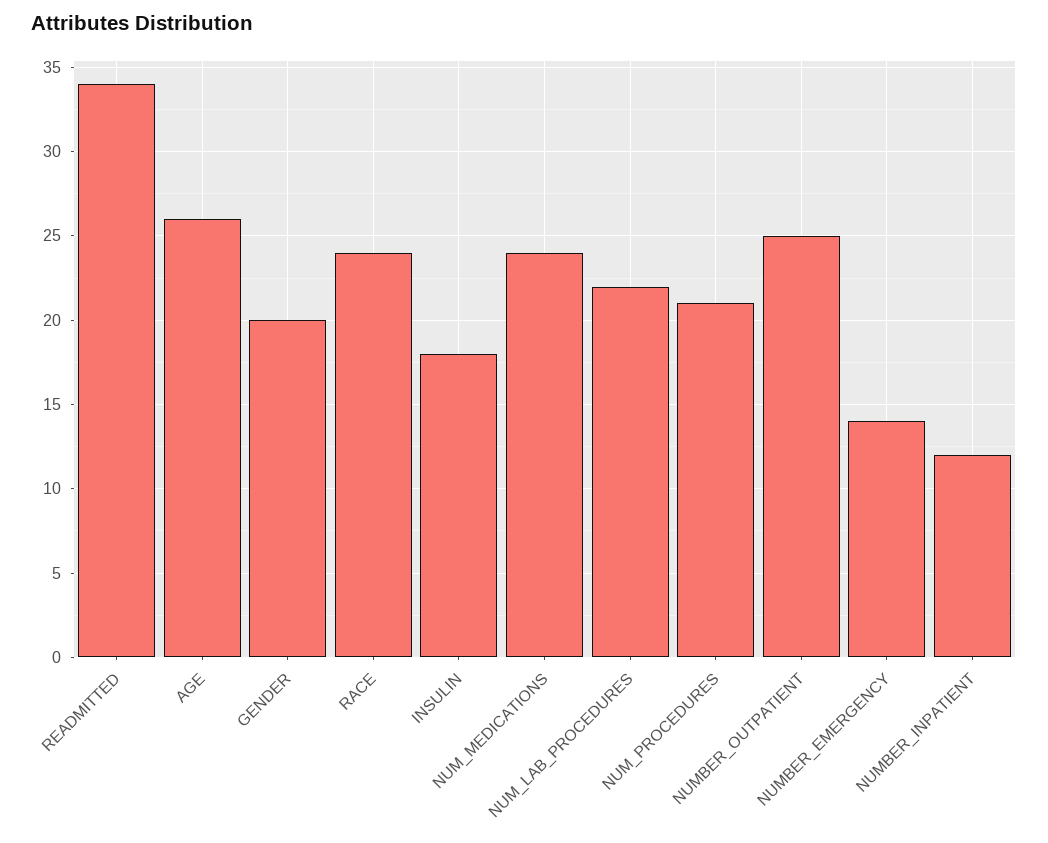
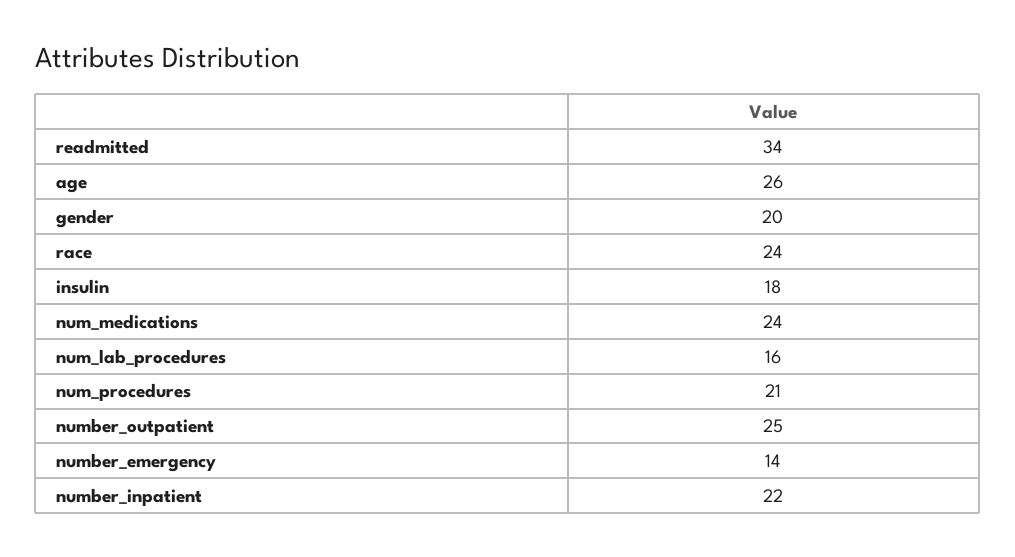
NUM_LAB_PROCEDURES: 22 -> 16
NUMBER_INPATIENT: 12 -> 22

